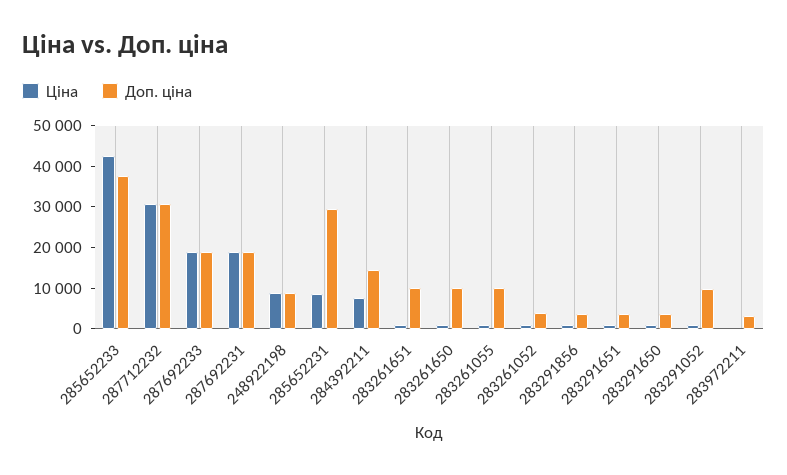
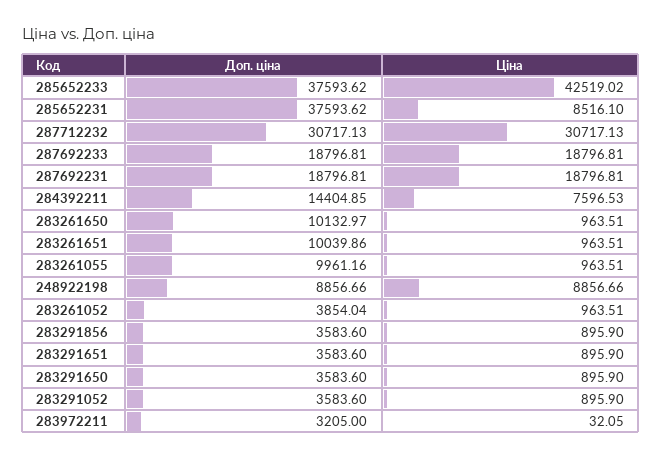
Доп. ціна, 285652231: 30000 -> 37593.62
Доп. ціна, 283291052: 10000 -> 3583.6

